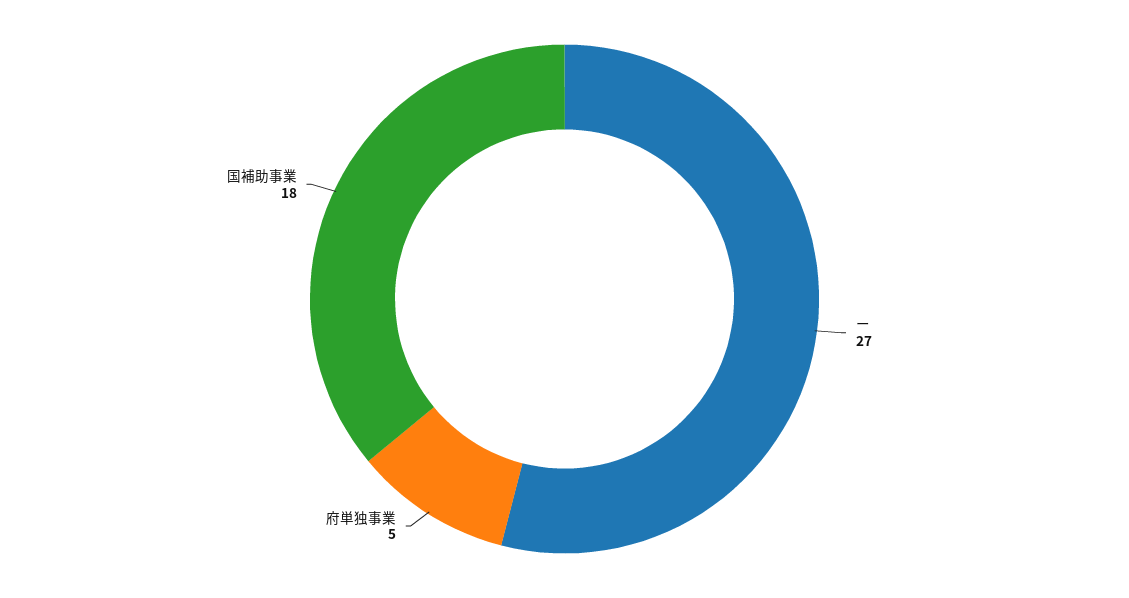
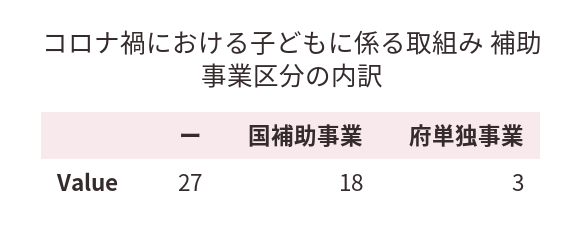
府単独事業: 5 -> 3

